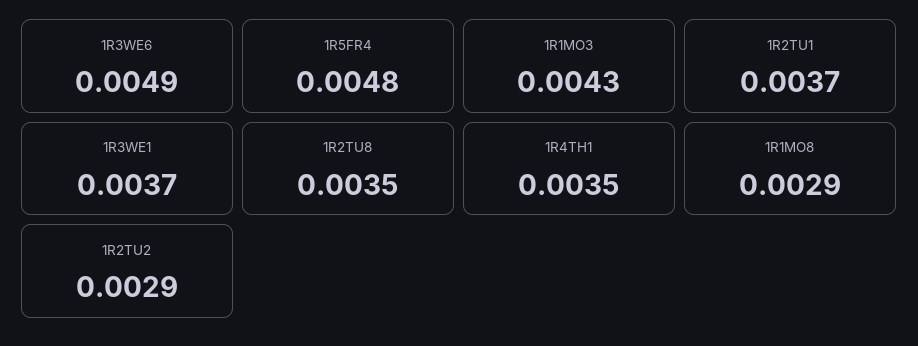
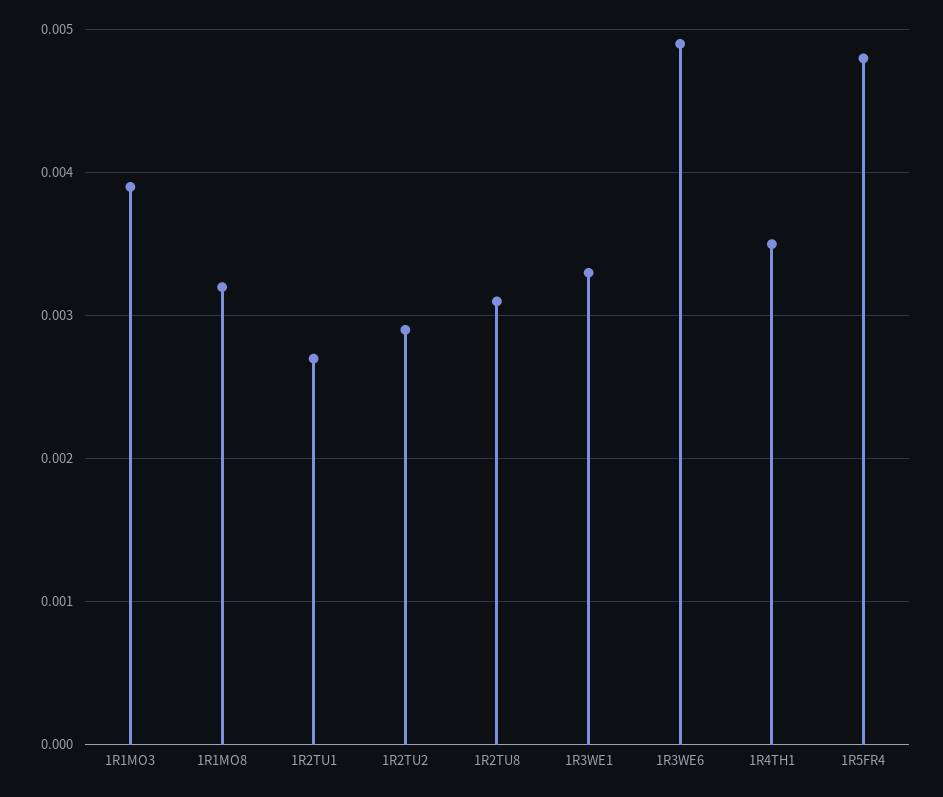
1R1MO3: 0.0043 -> 0.0039
1R2TU1: 0.0037 -> 0.0027
1R3WE1: 0.0037 -> 0.0033
1R2TU8: 0.0035 -> 0.0031
1R1MO8: 0.0029 -> 0.0032

